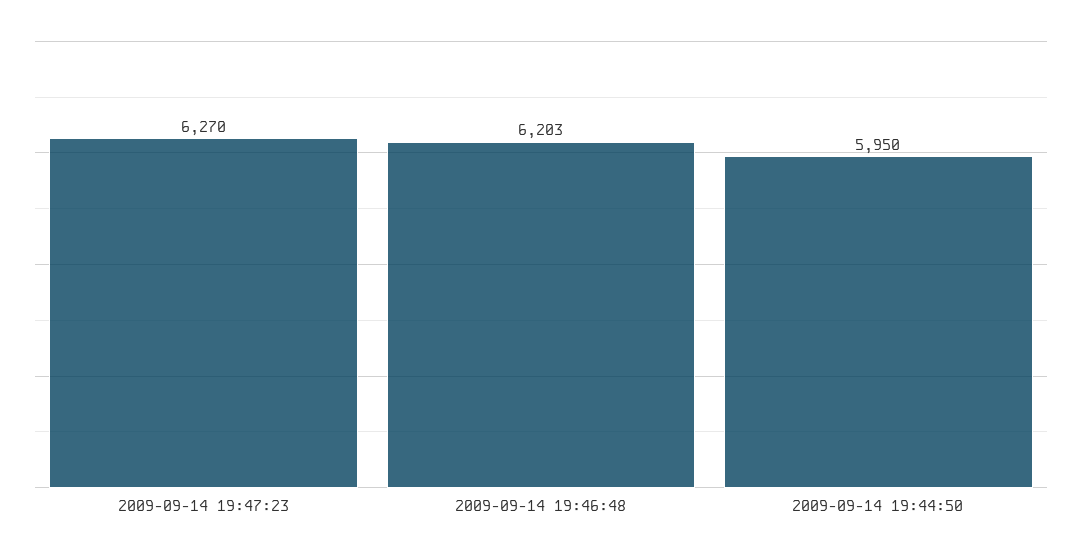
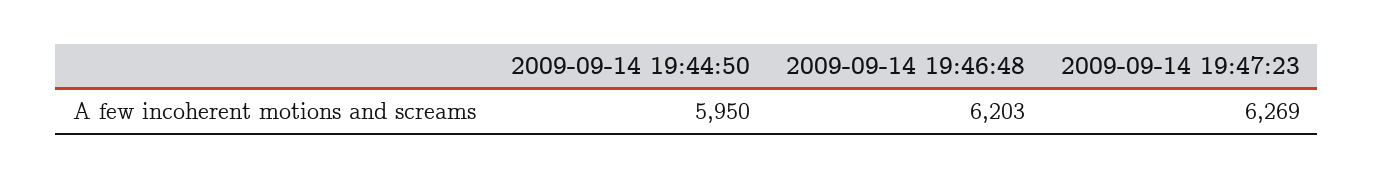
2009-09-14 19:47:23: 6270 -> 6269

